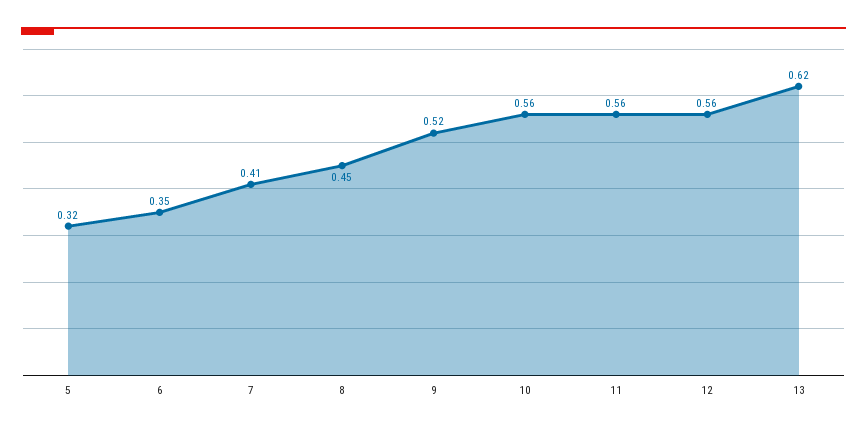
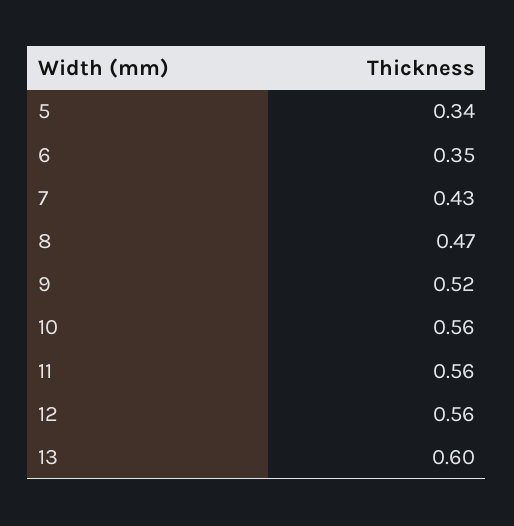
5: 0.32 -> 0.34
7: 0.41 -> 0.43
8: 0.45 -> 0.47
13: 0.62 -> 0.6

